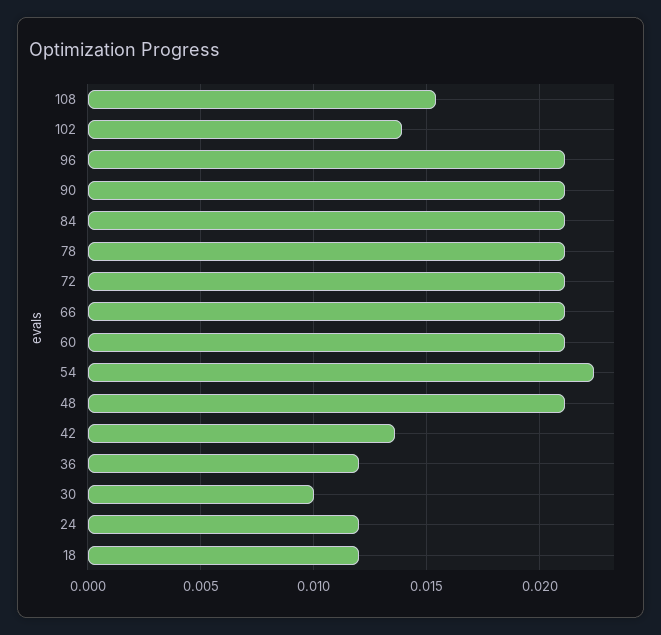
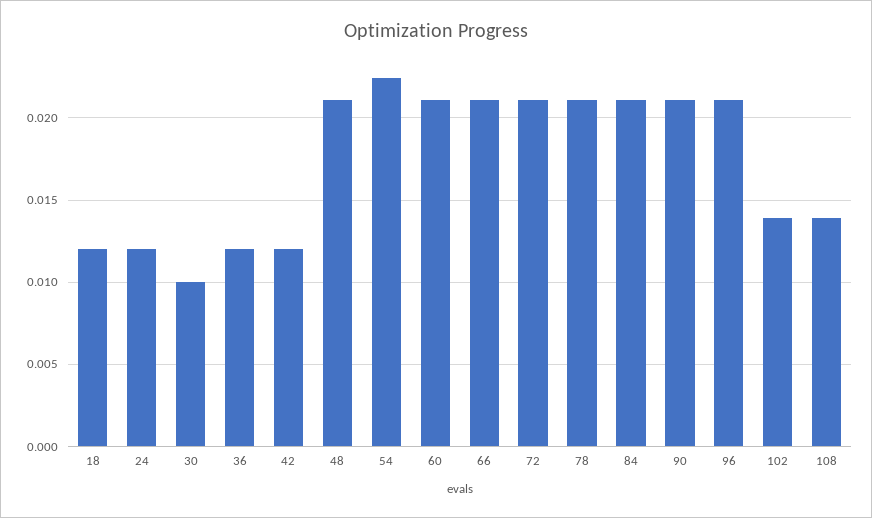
108: 0.0155 -> 0.014
42: 0.0135 -> 0.012

